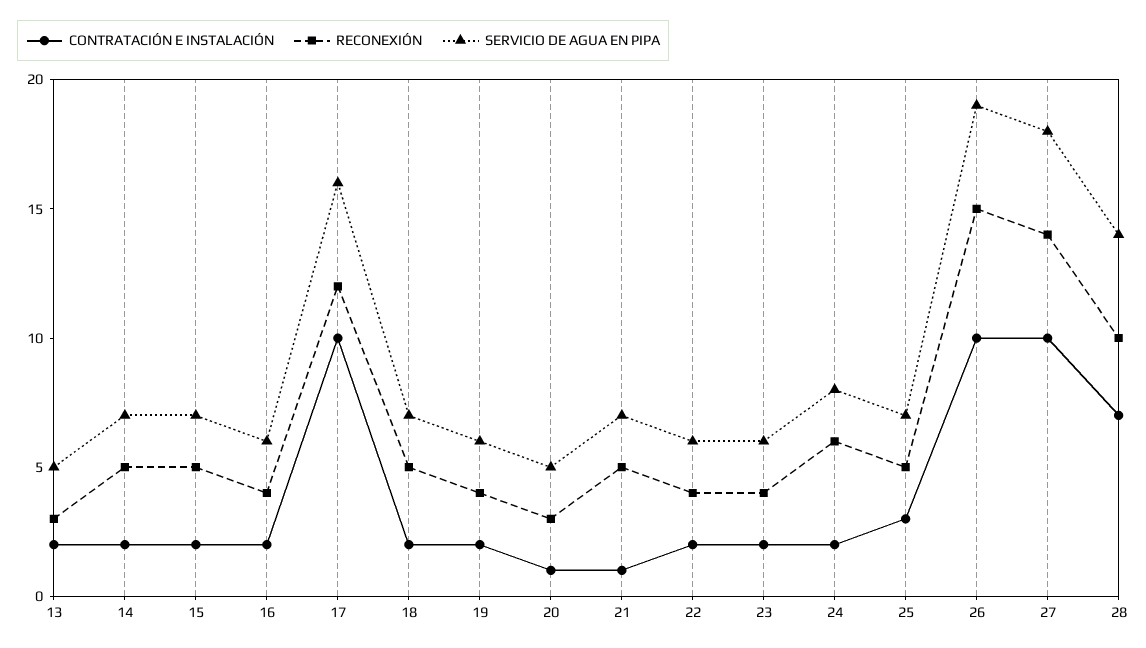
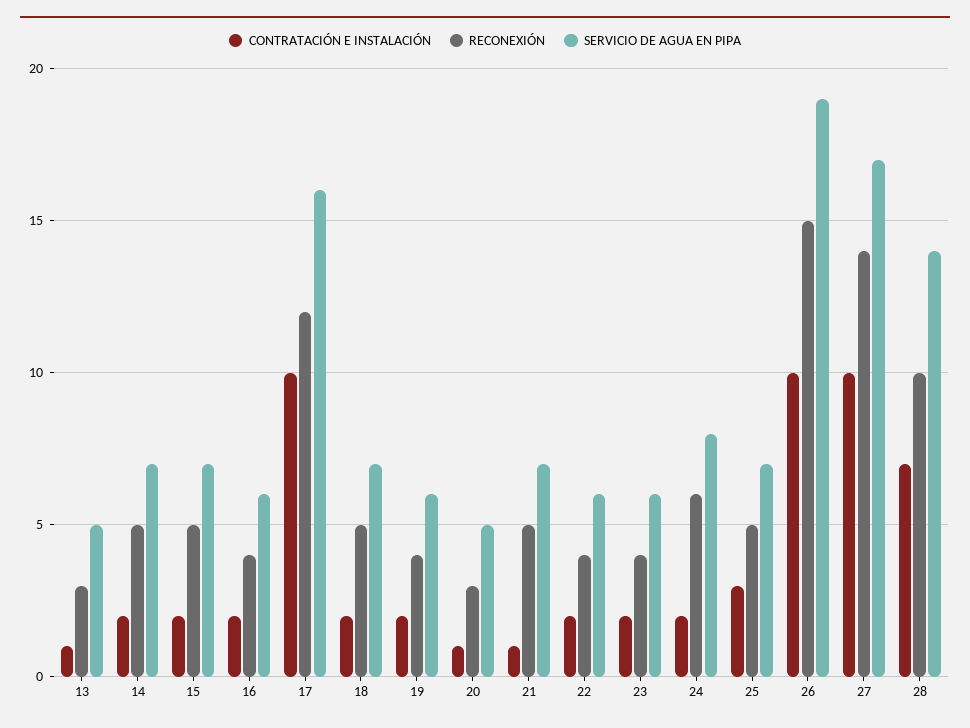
CONTRATACIÓN E INSTALACIÓN, 13: 2 -> 1
SERVICIO DE AGUA EN PIPA, 27: 18 -> 17

